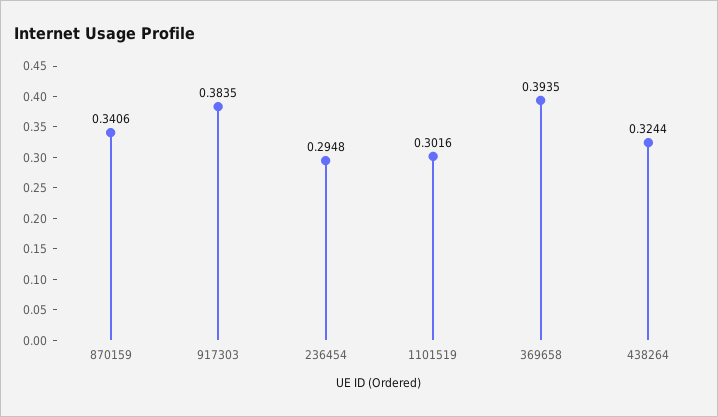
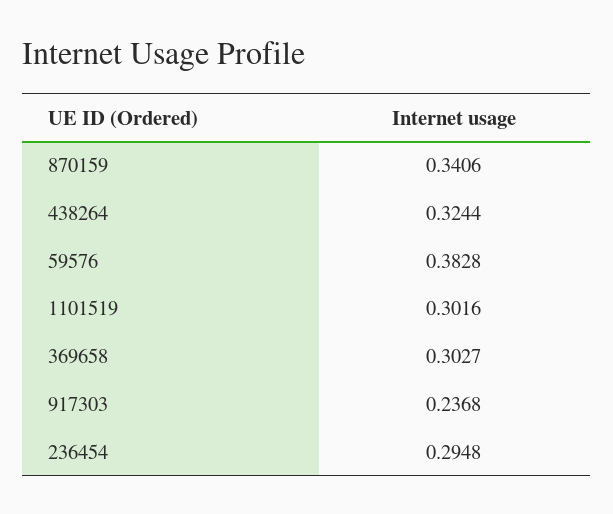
917303: 0.3835 -> 0.2368
369658: 0.3935 -> 0.3027
59576: none -> 0.3828

